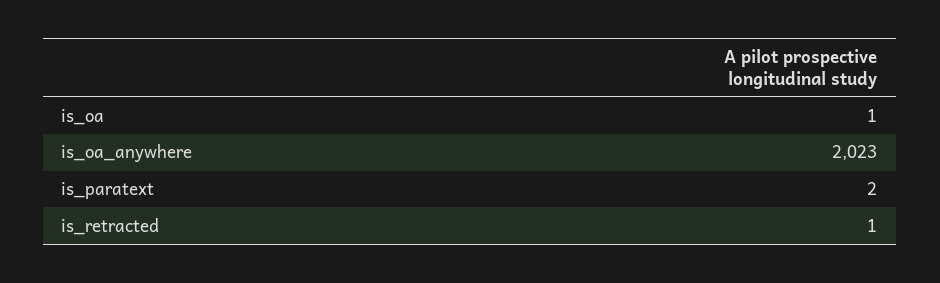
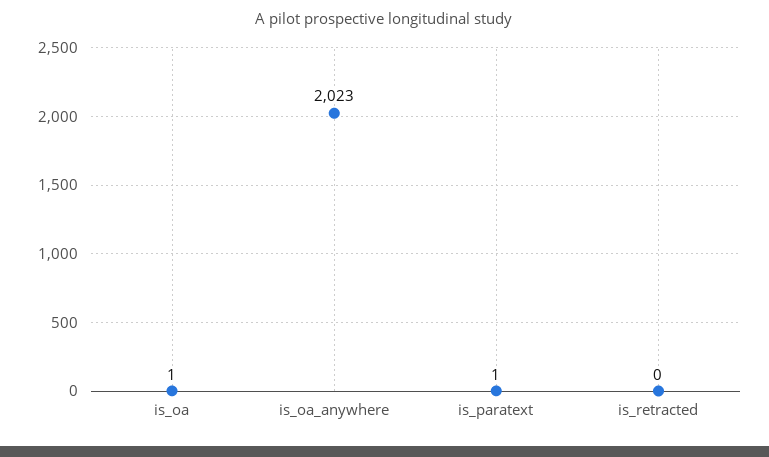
is_paratext: 2 -> 1
is_retracted: 1 -> 0

